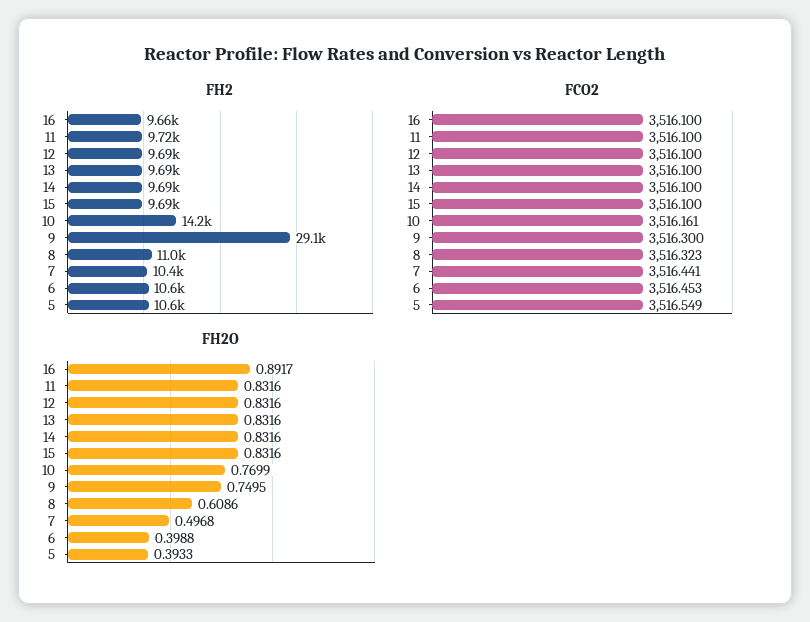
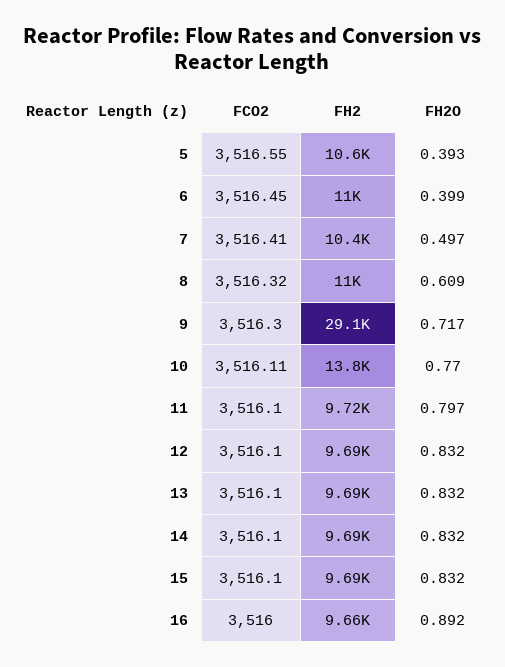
FH2, 10: 14200 -> 13800
FH2, 6: 10600 -> 11000
FCO2, 16: 3516.1 -> 3516
FCO2, 10: 3516.161 -> 3516.11
FCO2, 7: 3516.441 -> 3516.41
FH2O, 11: 0.8316 -> 0.797
FH2O, 9: 0.7495 -> 0.717

